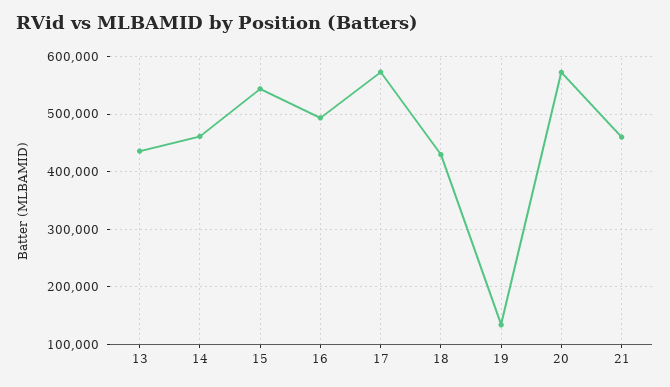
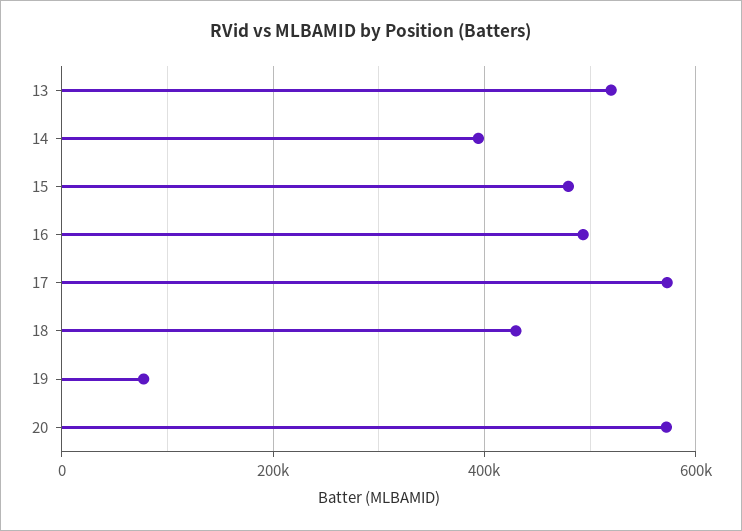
13: 440000 -> 520000
14: 460000 -> 400000
15: 540000 -> 480000
19: 140000 -> 80000
21: 460000 -> none

